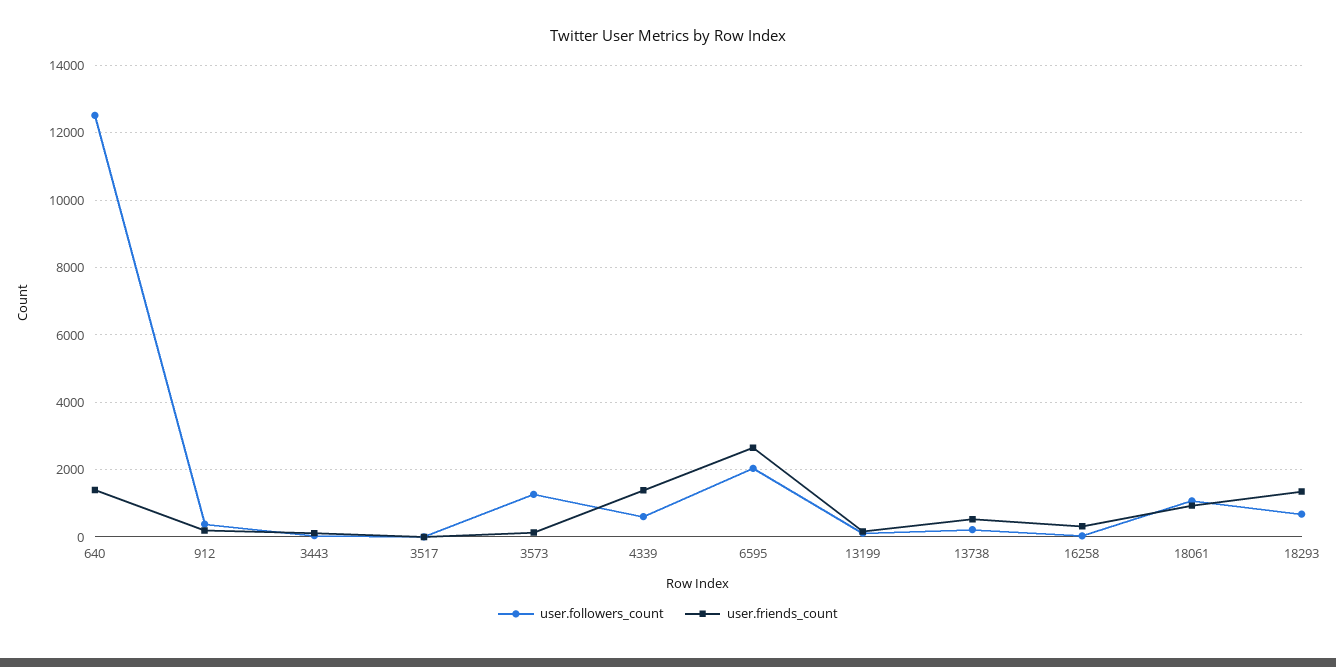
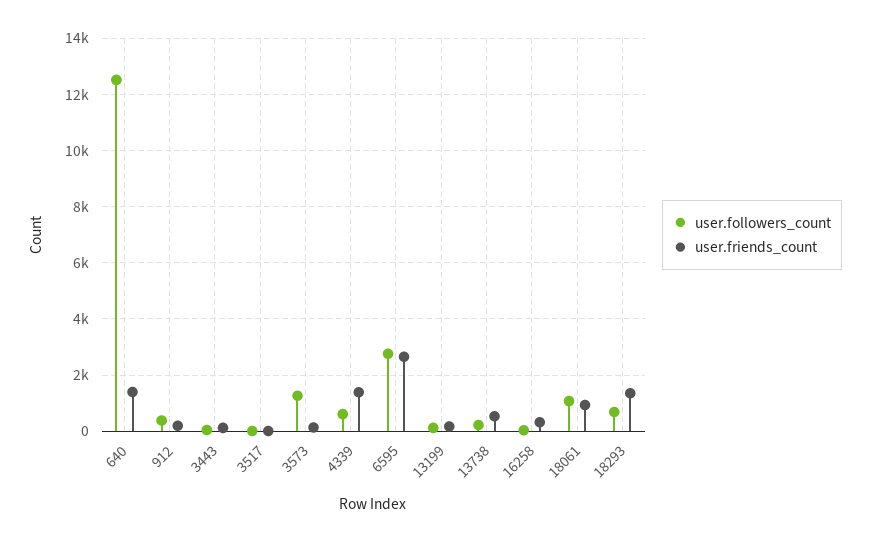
user.followers_count, 6595: 2000 -> 2750

